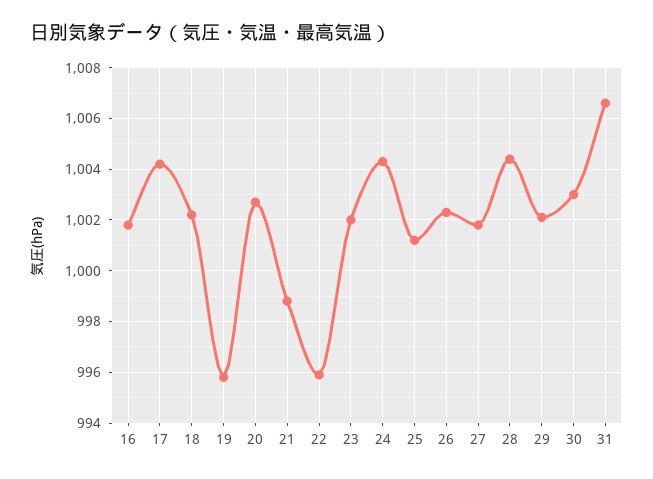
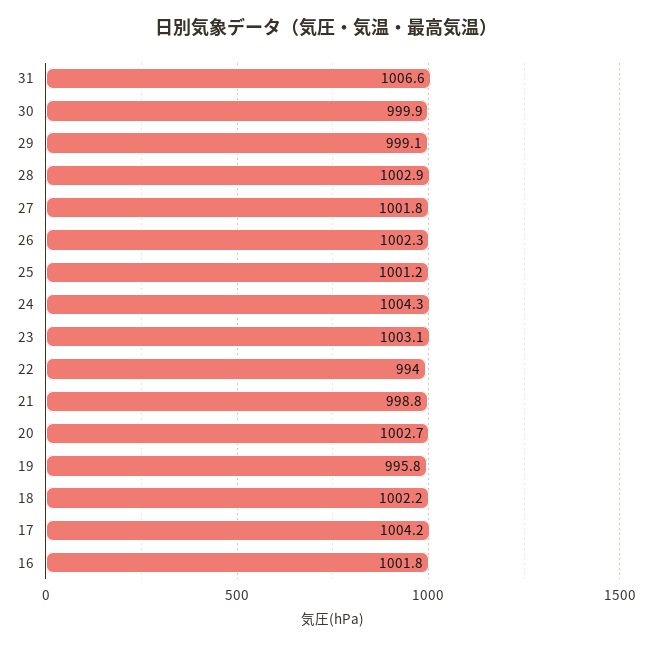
22: 996 -> 994
23: 1002 -> 1003.1
28: 1004.5 -> 1002.9
29: 1002 -> 999.1
30: 1003 -> 999.9

